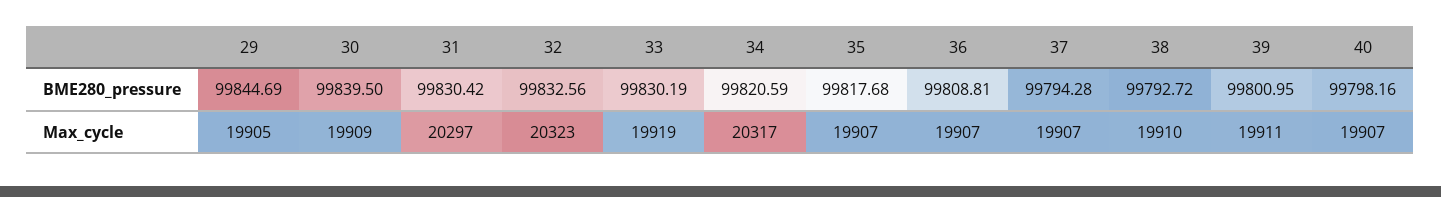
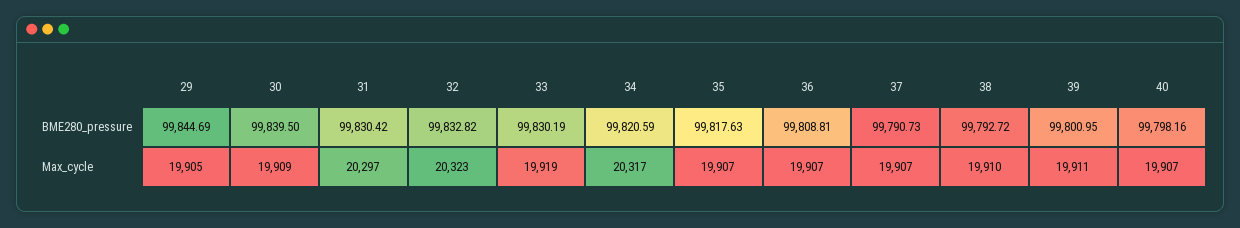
32, BME280_pressure: 99832.56 -> 99832.82
35, BME280_pressure: 99817.68 -> 99817.63
37, BME280_pressure: 99794.28 -> 99790.73

